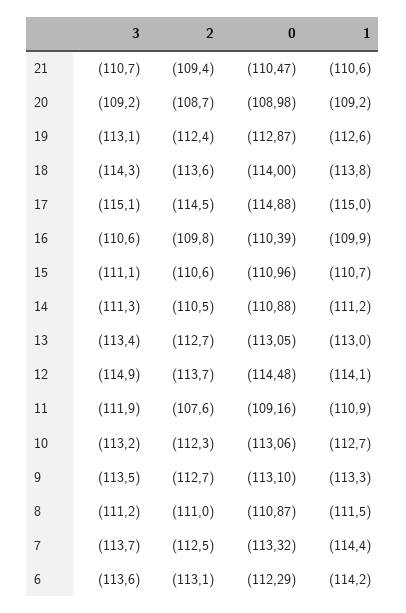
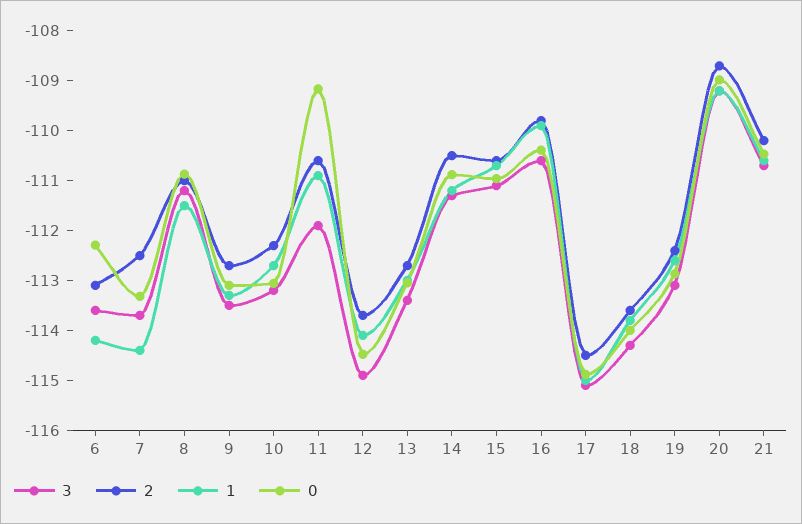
2, 21: -109.4 -> -110.2
2, 11: -107.6 -> -110.6

